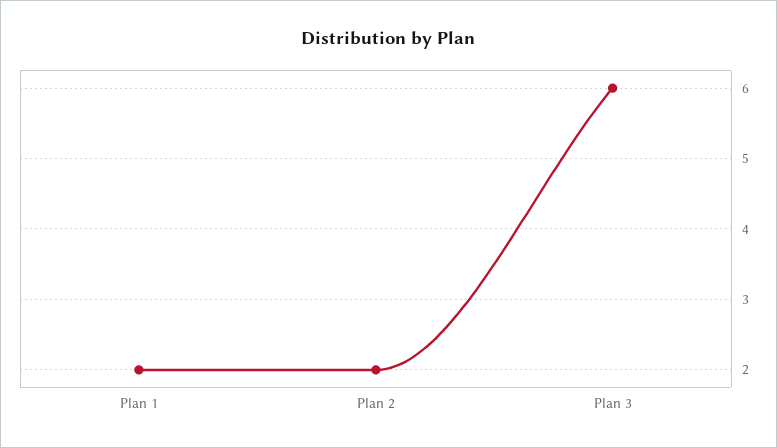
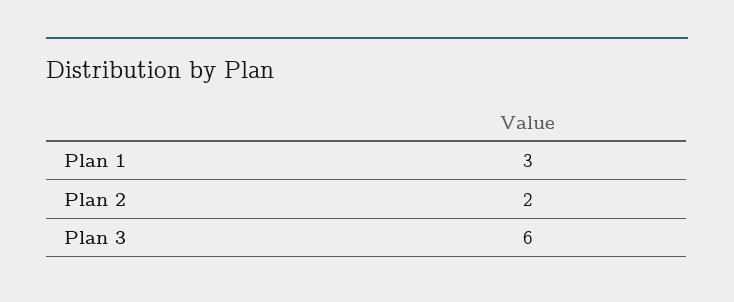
Plan 1: 2 -> 3

